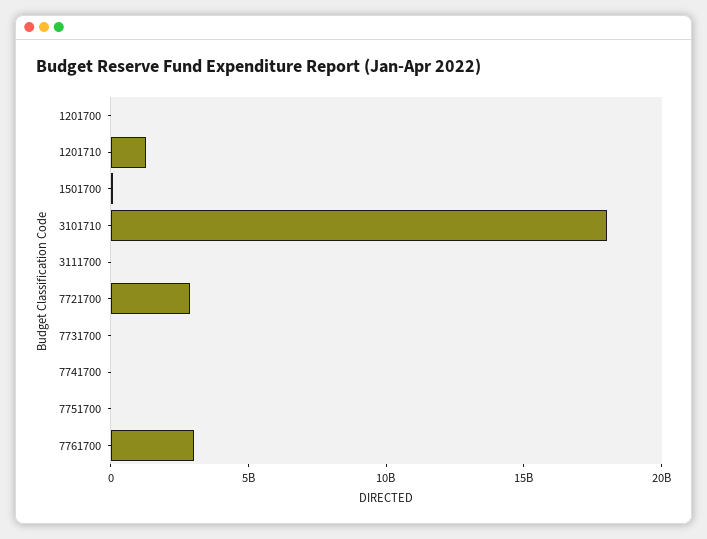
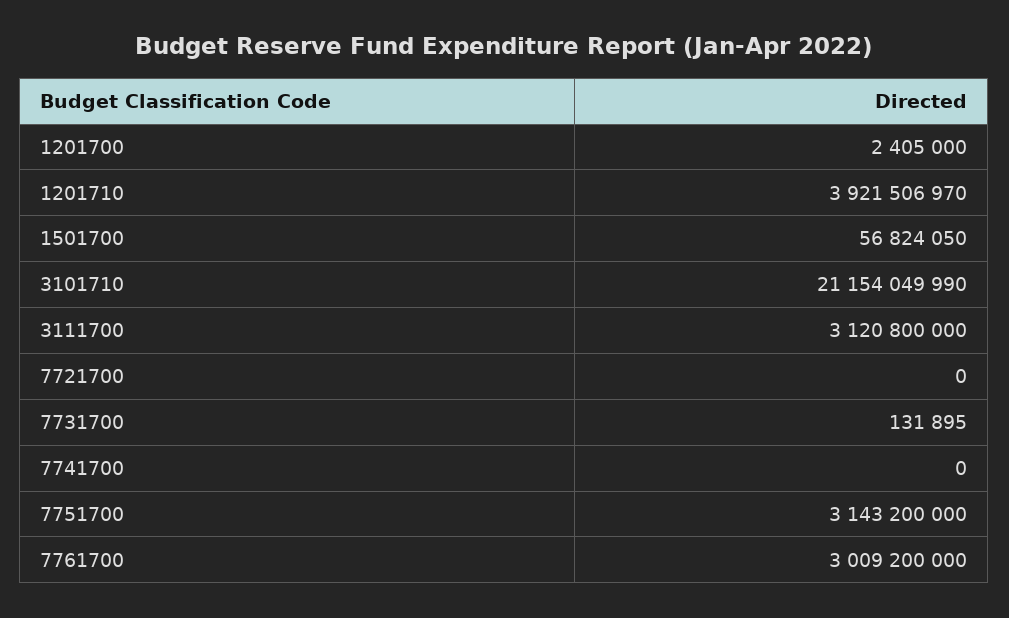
1201710: 1000000000 -> 3921506970
3101710: 18000000000 -> 21154049990
3111700: 0 -> 3120800000
7721700: 3000000000 -> 0
7751700: 0 -> 3143200000

